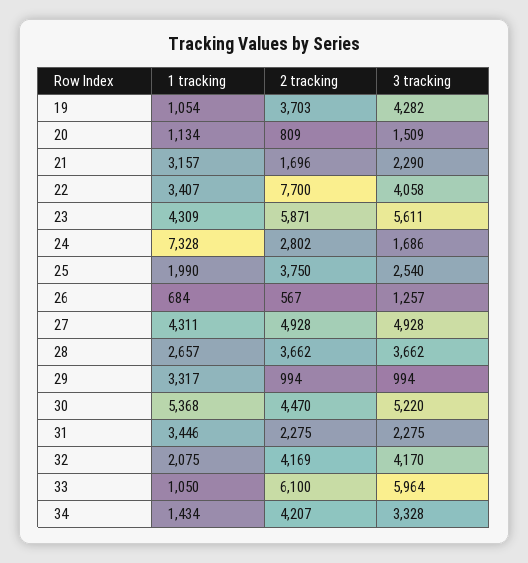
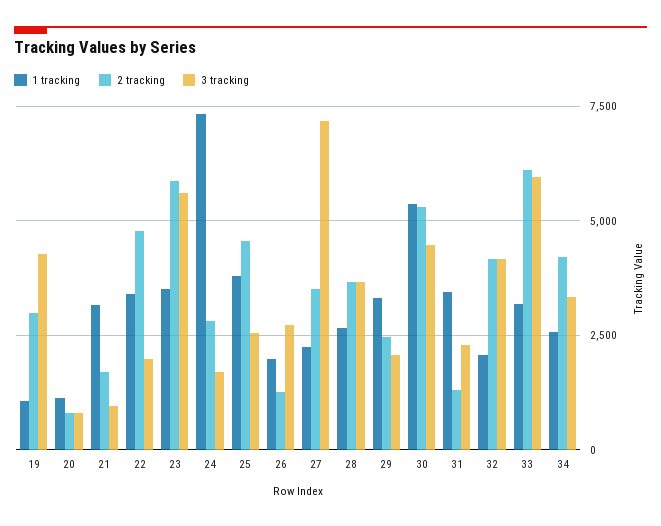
2 tracking, 19: 3703 -> 3000
3 tracking, 20: 1509 -> 750
3 tracking, 21: 2290 -> 1000
2 tracking, 22: 7700 -> 4750
3 tracking, 22: 4058 -> 2000
1 tracking, 23: 4309 -> 3500
1 tracking, 25: 1990 -> 3750
2 tracking, 25: 3750 -> 4500
1 tracking, 26: 684 -> 2000
2 tracking, 26: 567 -> 1250
3 tracking, 26: 1257 -> 2750
1 tracking, 27: 4311 -> 2250
2 tracking, 27: 4928 -> 3500
3 tracking, 27: 4928 -> 7250
2 tracking, 29: 994 -> 2500
3 tracking, 29: 994 -> 2000
2 tracking, 30: 4470 -> 5250
3 tracking, 30: 5220 -> 4500
2 tracking, 31: 2275 -> 1250
1 tracking, 33: 1050 -> 3250
1 tracking, 34: 1434 -> 2500

